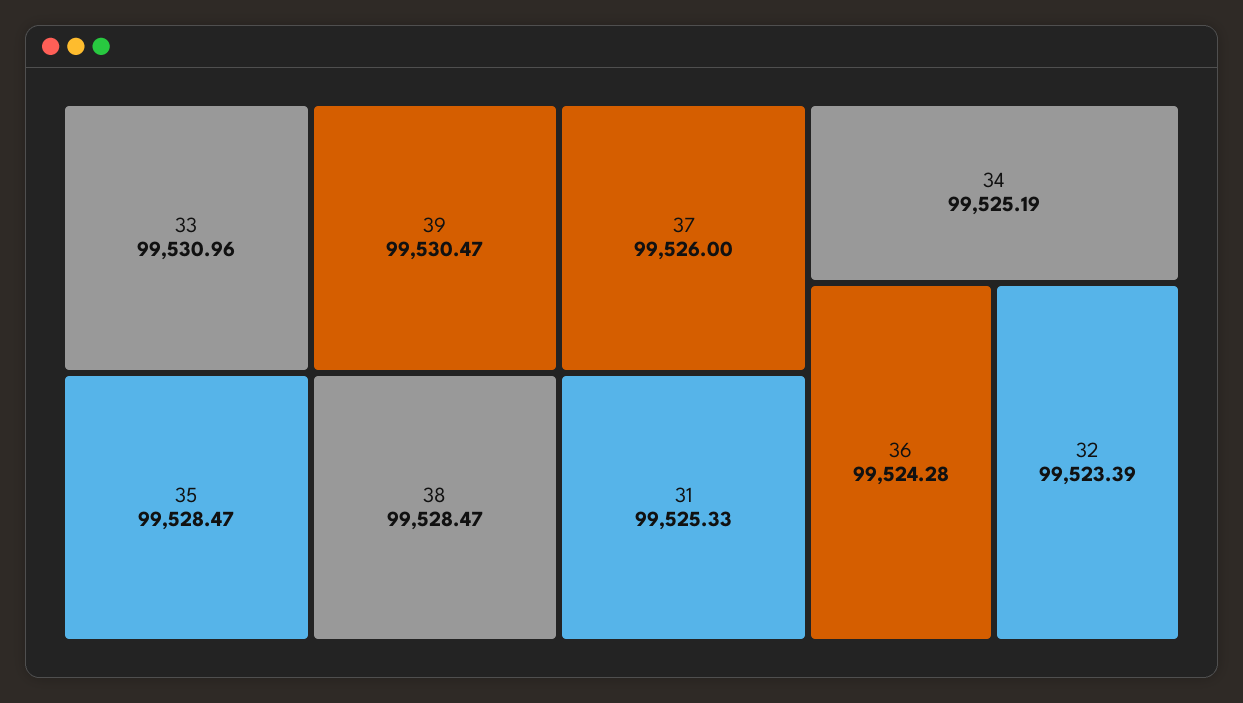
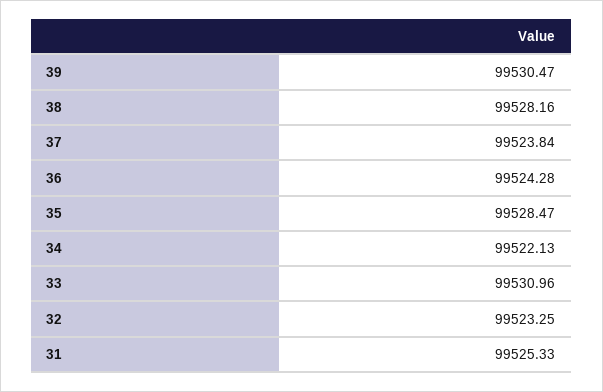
38: 99528.47 -> 99528.16
37: 99526 -> 99523.84
34: 99525.19 -> 99522.13
32: 99523.39 -> 99523.25

